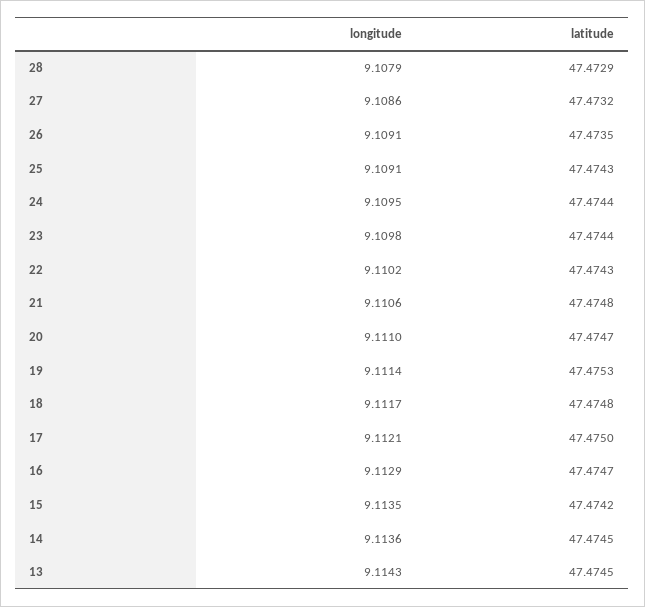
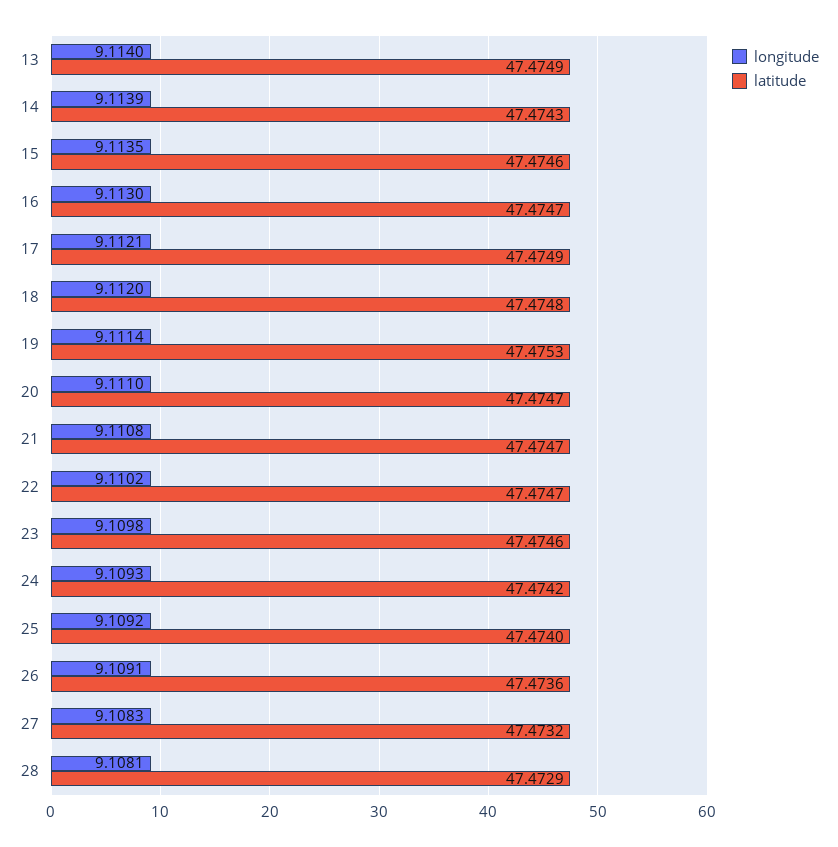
longitude, 28: 9.1079 -> 9.1081
longitude, 27: 9.1086 -> 9.1083
latitude, 26: 47.4735 -> 47.4736
longitude, 25: 9.1091 -> 9.1092
latitude, 25: 47.4743 -> 47.474
longitude, 24: 9.1095 -> 9.1093
latitude, 24: 47.4744 -> 47.4742
latitude, 23: 47.4744 -> 47.4746
latitude, 22: 47.4743 -> 47.4747
longitude, 21: 9.1106 -> 9.1108
latitude, 21: 47.4748 -> 47.4747
longitude, 18: 9.1117 -> 9.112
latitude, 17: 47.475 -> 47.4749
longitude, 16: 9.1129 -> 9.113
latitude, 15: 47.4742 -> 47.4746
longitude, 14: 9.1136 -> 9.1139
latitude, 14: 47.4745 -> 47.4743
longitude, 13: 9.1143 -> 9.114
latitude, 13: 47.4745 -> 47.4749

